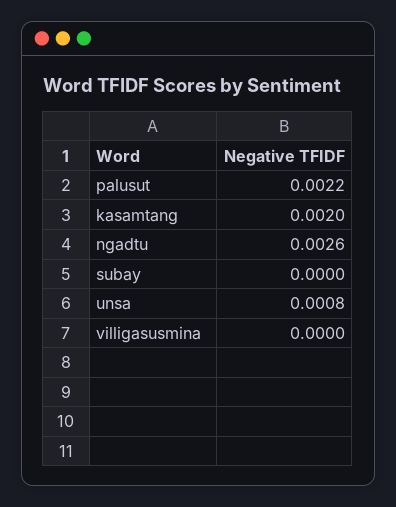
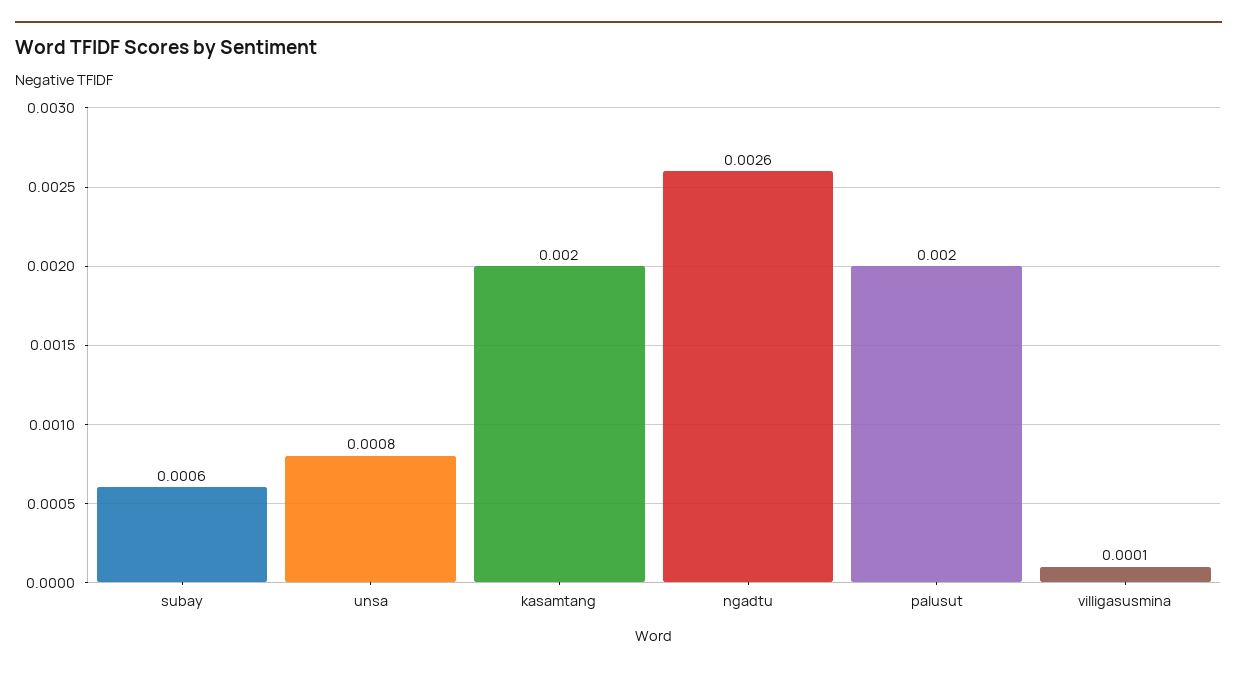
palusut: 0.0022 -> 0.002
subay: 0 -> 0.0006
villigasusmina: 0 -> 0.0001

